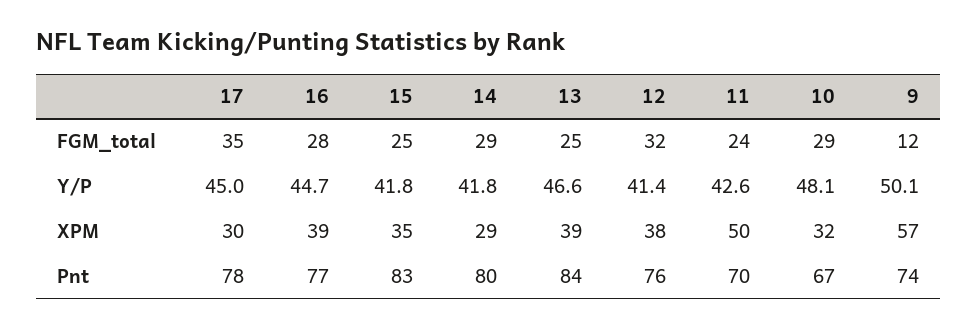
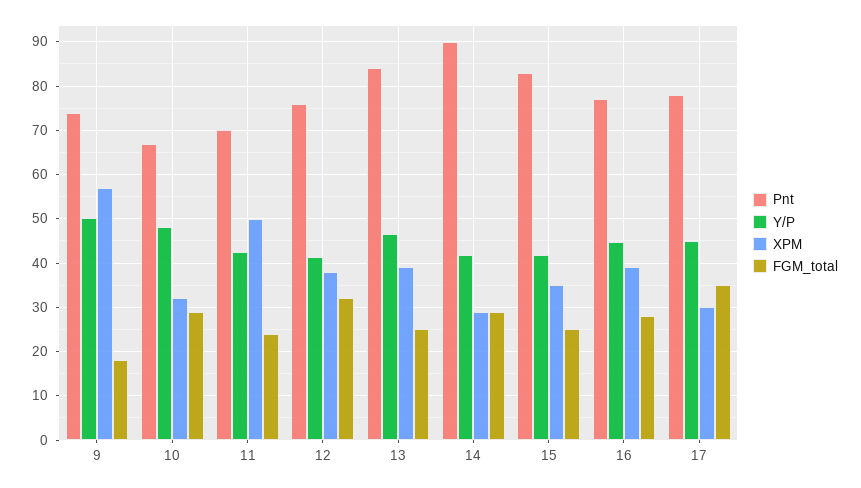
FGM_total, 9: 12 -> 18
Pnt, 14: 80 -> 90

